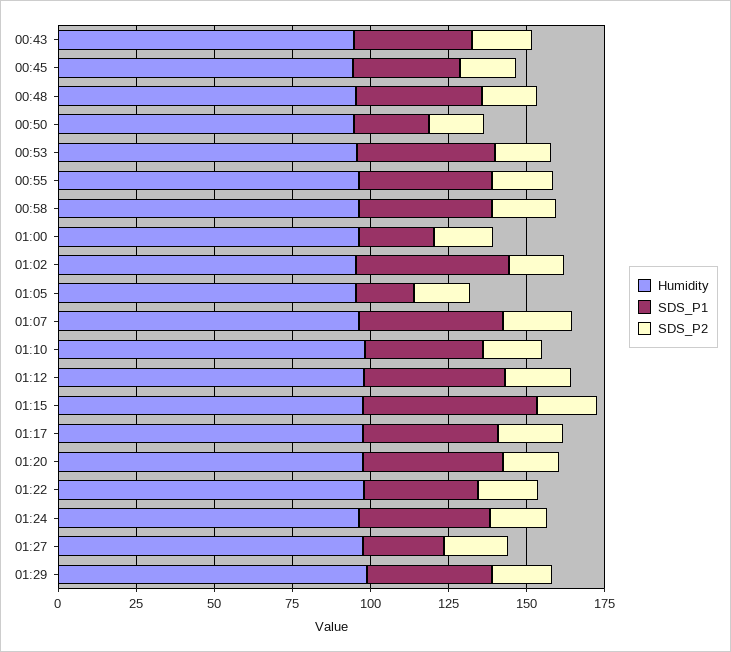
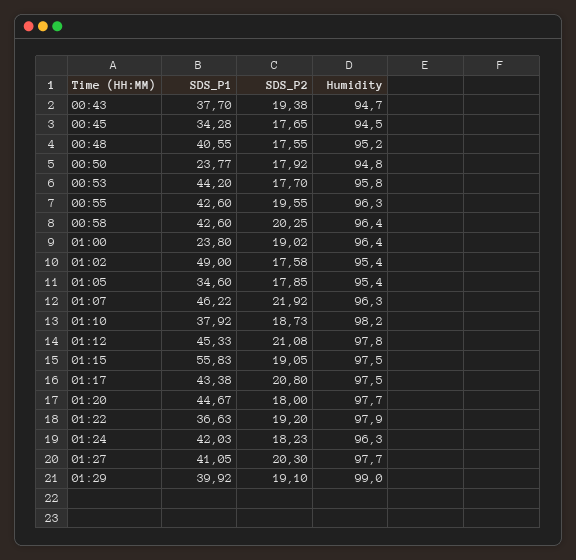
SDS_P1, 01:05: 20 -> 34.6
SDS_P1, 01:27: 25 -> 41.05

